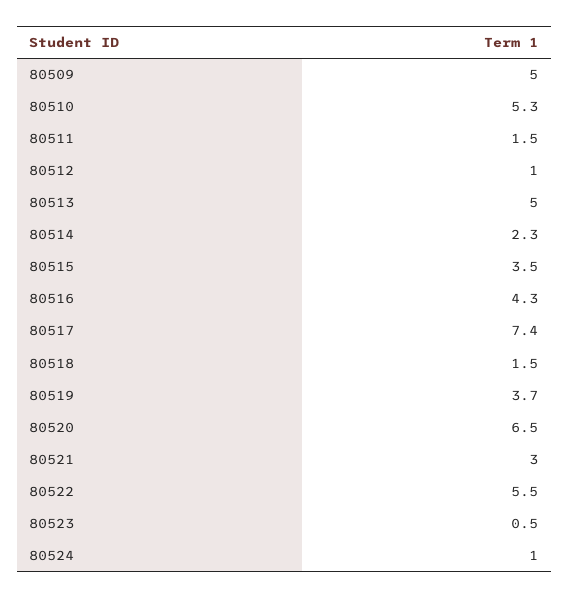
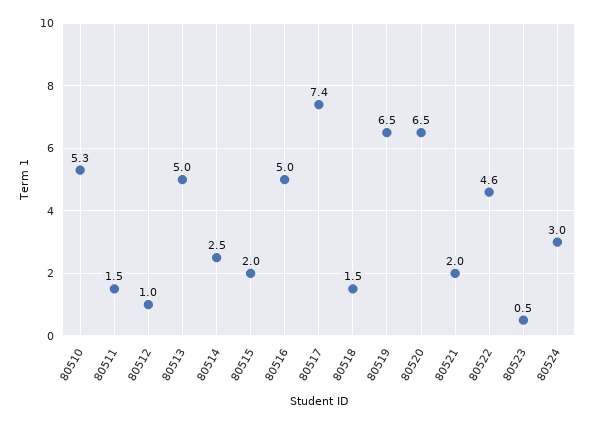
80509: 5 -> none
80514: 2.3 -> 2.5
80515: 3.5 -> 2
80516: 4.3 -> 5
80519: 3.7 -> 6.5
80521: 3 -> 2
80522: 5.5 -> 4.6
80524: 1 -> 3

